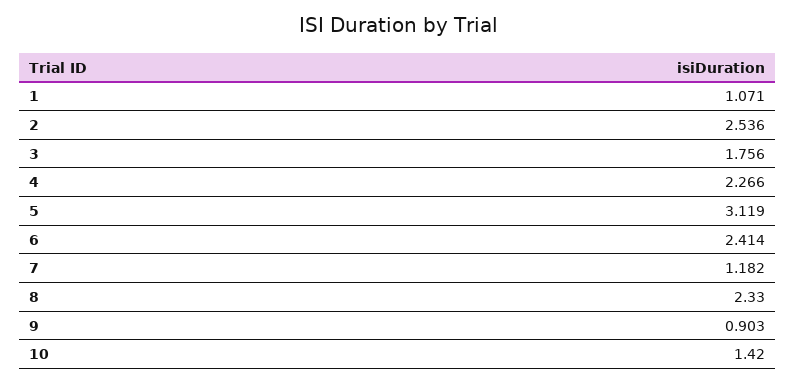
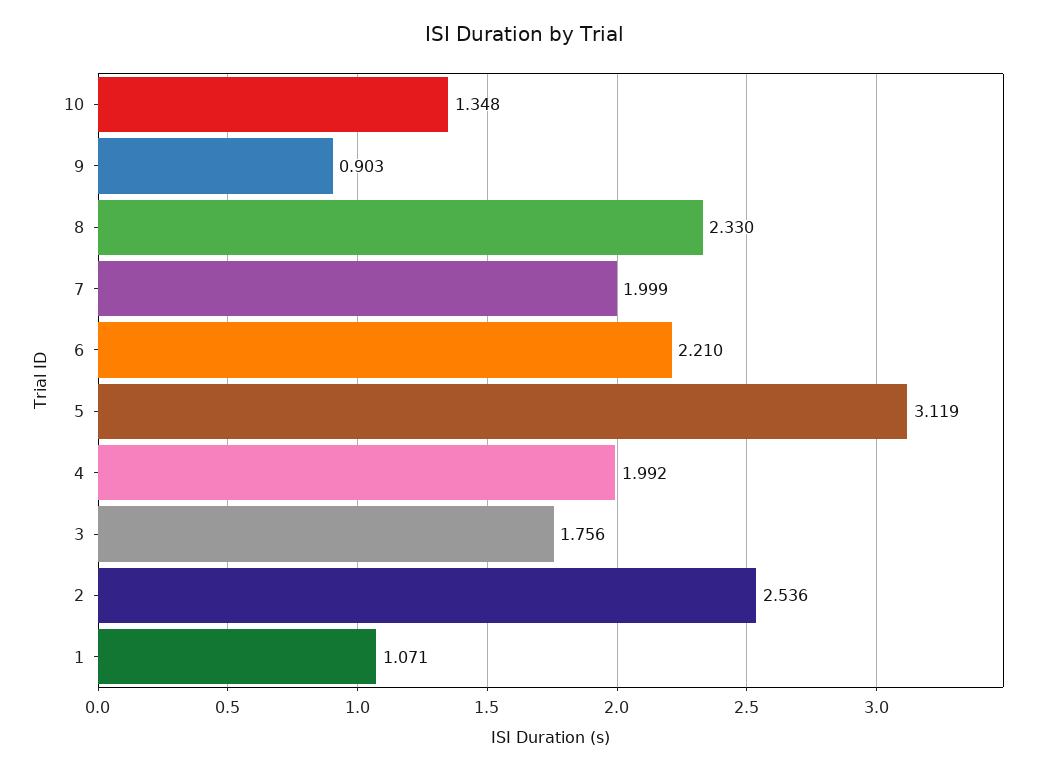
4: 2.266 -> 1.992
6: 2.414 -> 2.21
7: 1.182 -> 1.999
10: 1.42 -> 1.348

